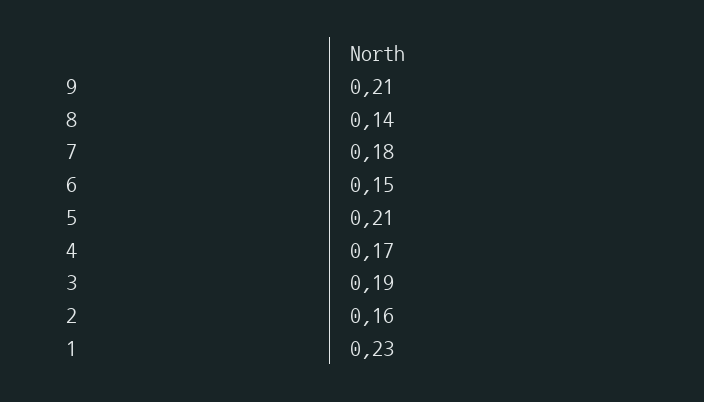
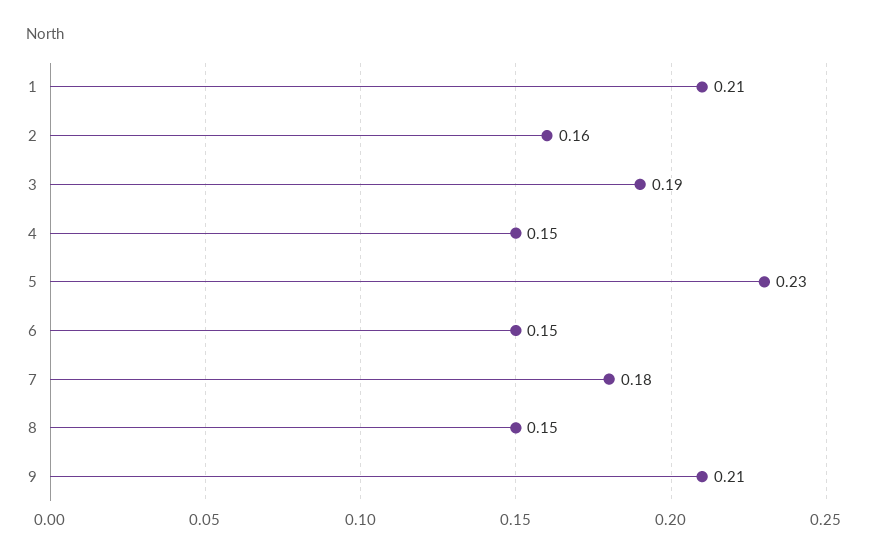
8: 0.14 -> 0.15
5: 0.21 -> 0.23
4: 0.17 -> 0.15
1: 0.23 -> 0.21

